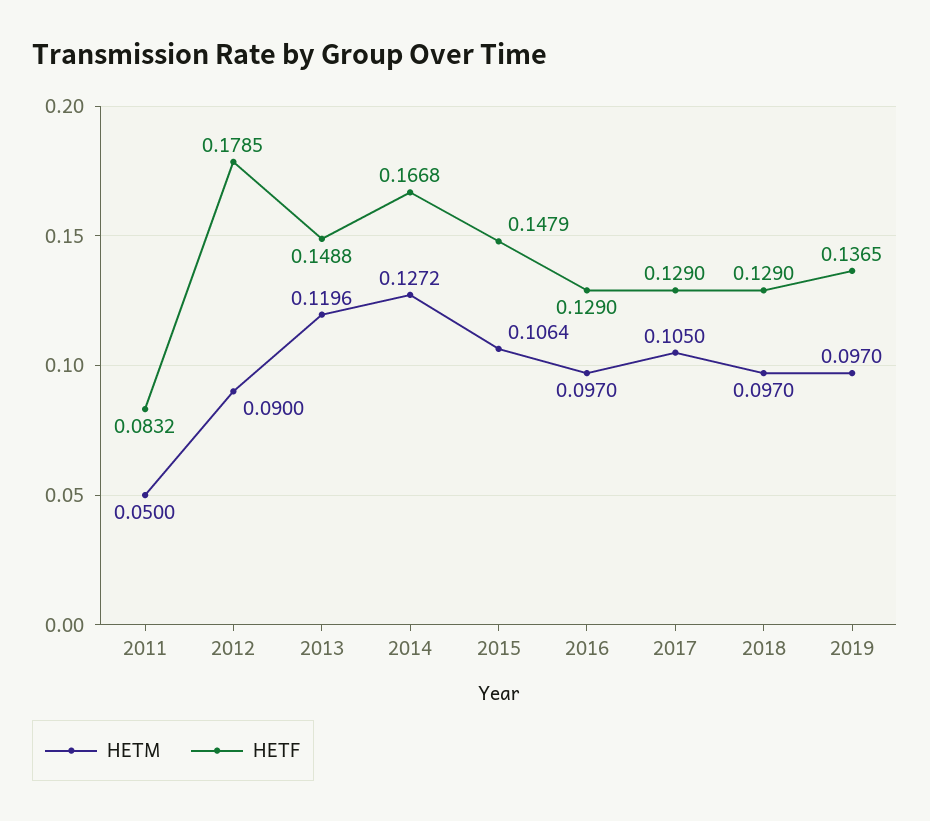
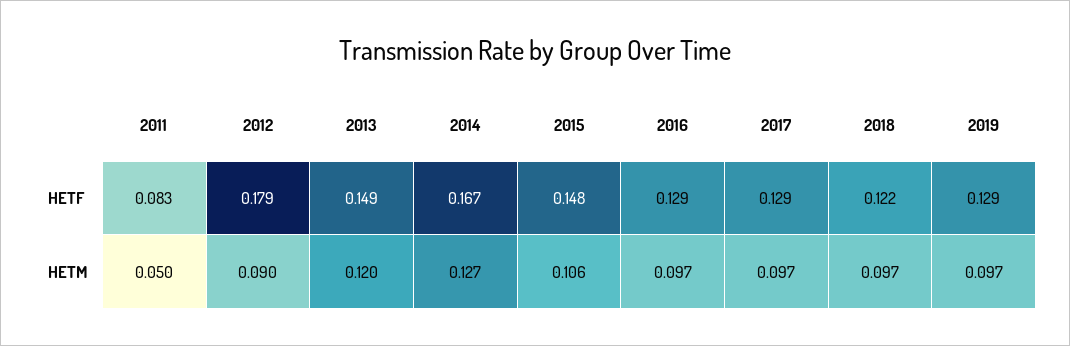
HETM, 2017: 0.105 -> 0.097
HETF, 2018: 0.129 -> 0.122
HETF, 2019: 0.1365 -> 0.129

